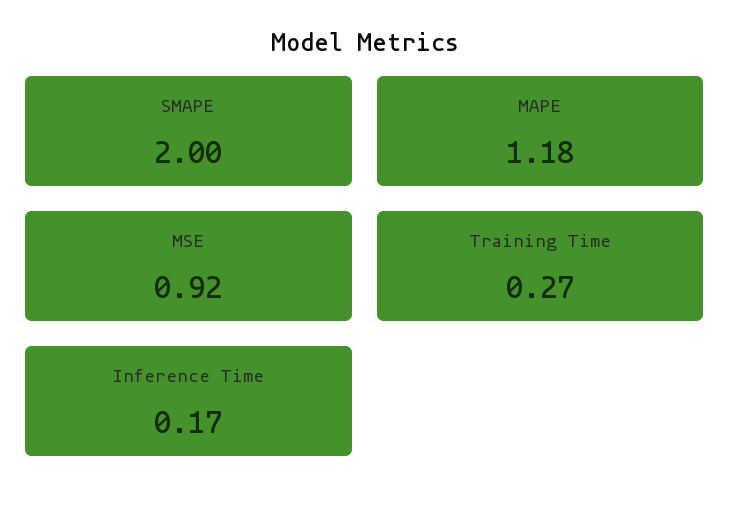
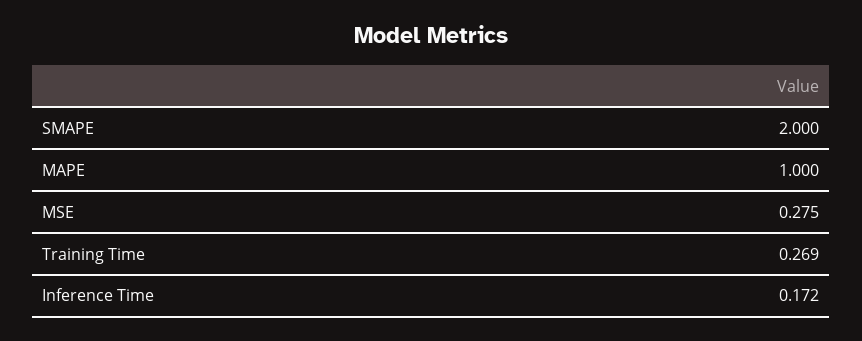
MAPE: 1.18 -> 1
MSE: 0.92 -> 0.275

